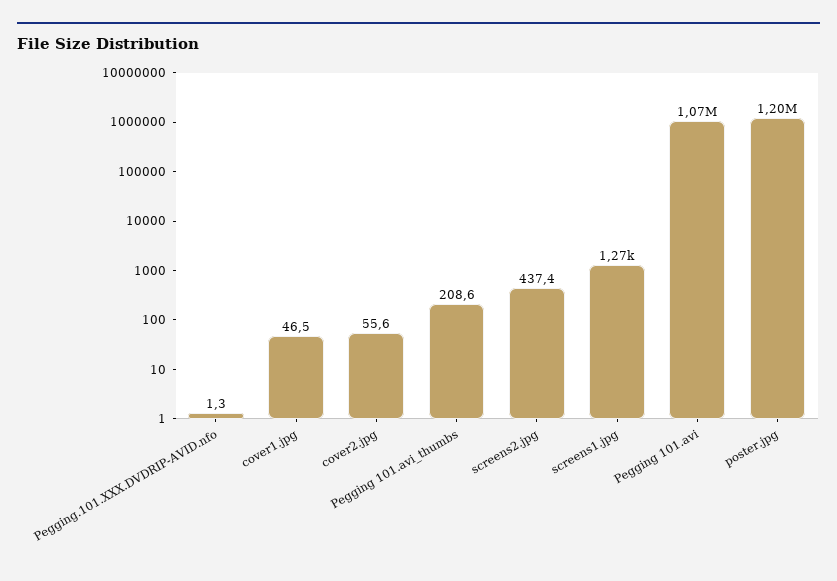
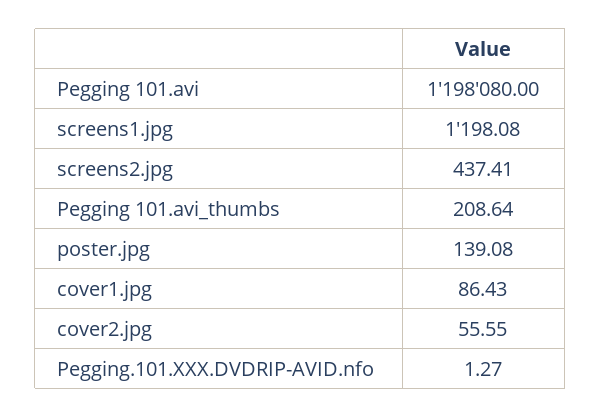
cover1.jpg: 46.5 -> 86.43
screens1.jpg: 1270 -> 1198.08
Pegging 101.avi: 1070000 -> 1198080
poster.jpg: 1200000 -> 139.08

